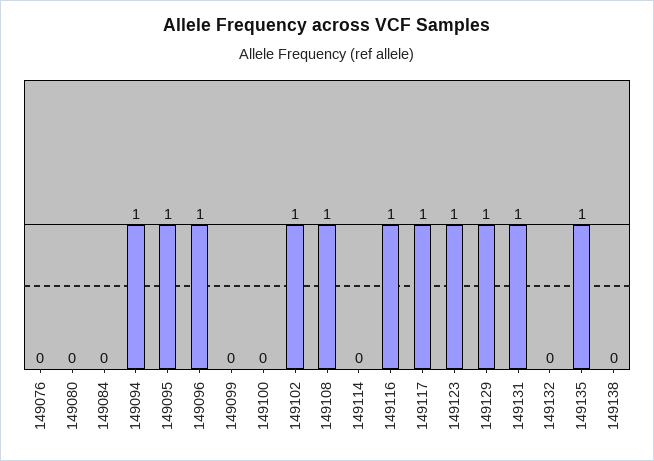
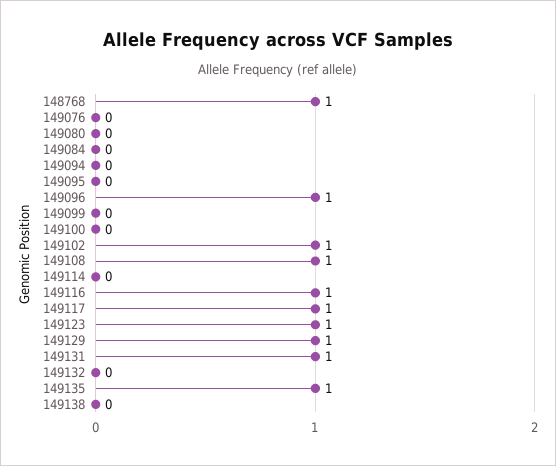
149094: 1 -> 0
149095: 1 -> 0
148768: none -> 1

